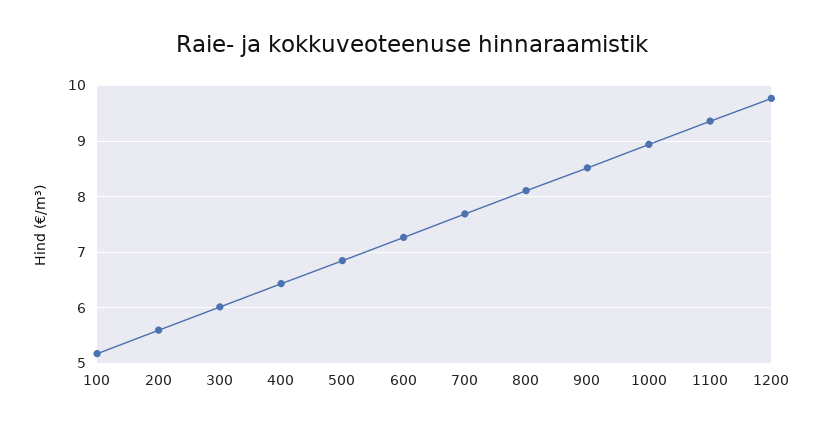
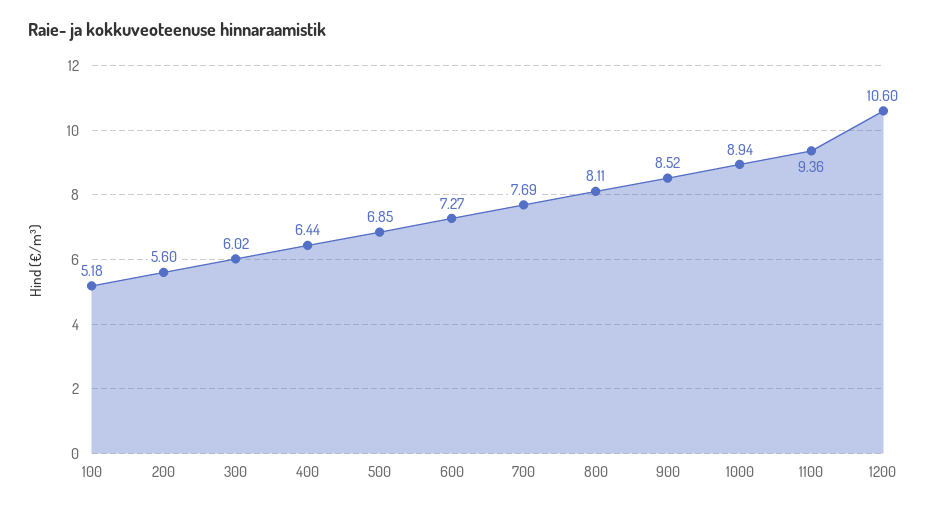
1200: 9.8 -> 10.6

